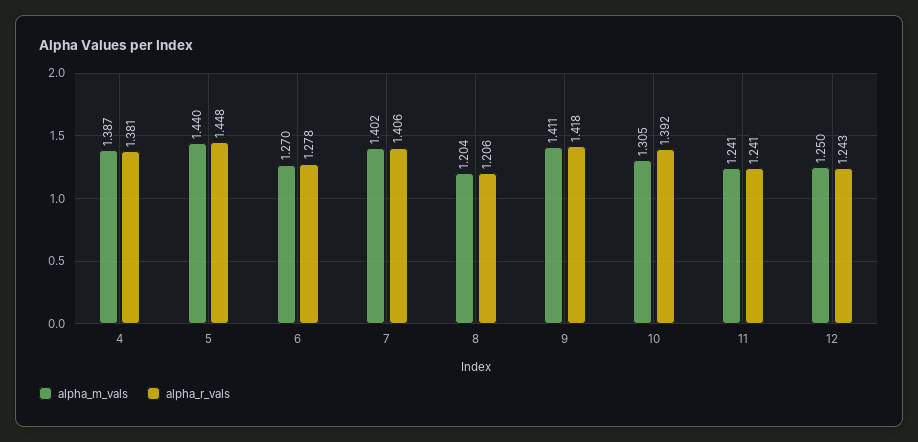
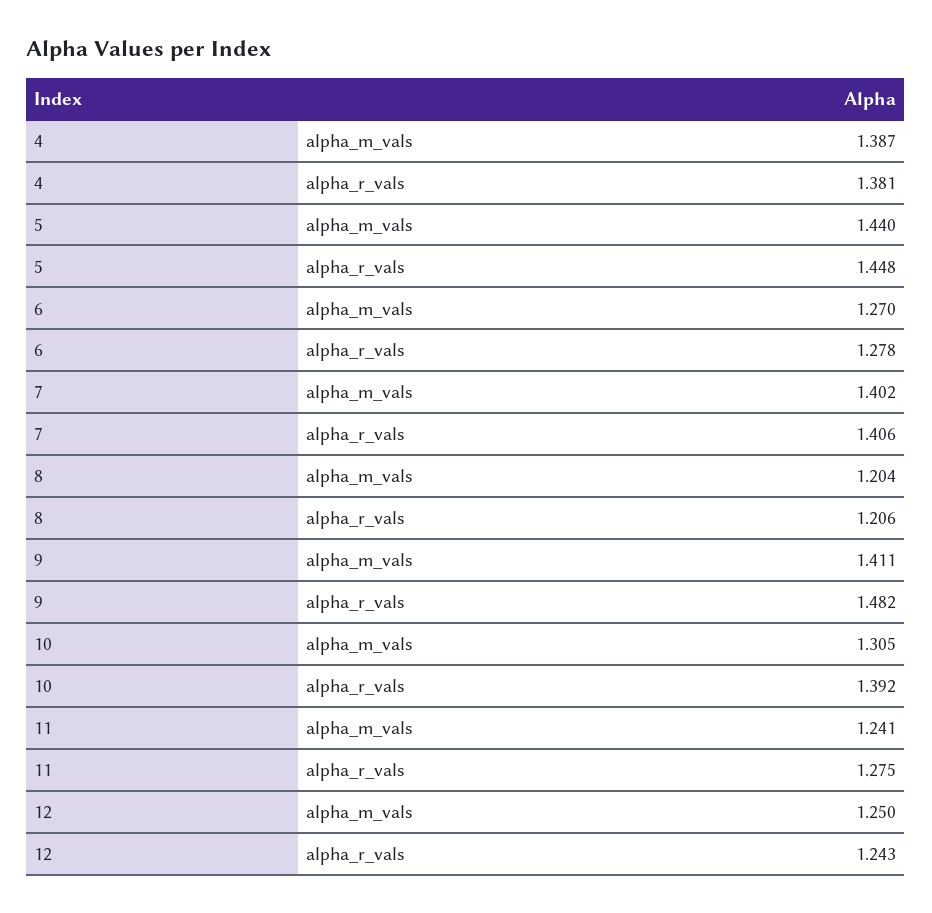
alpha_r_vals, 9: 1.418 -> 1.482
alpha_r_vals, 11: 1.241 -> 1.275

